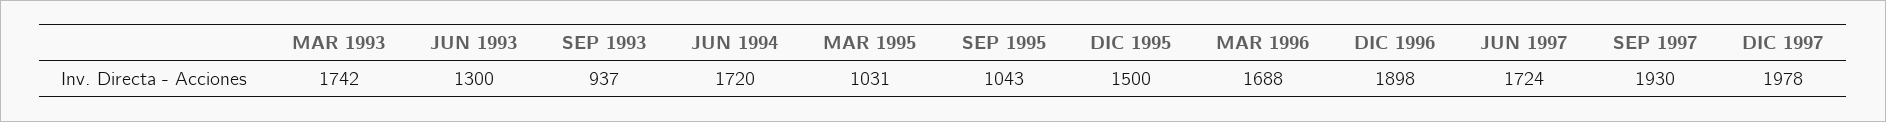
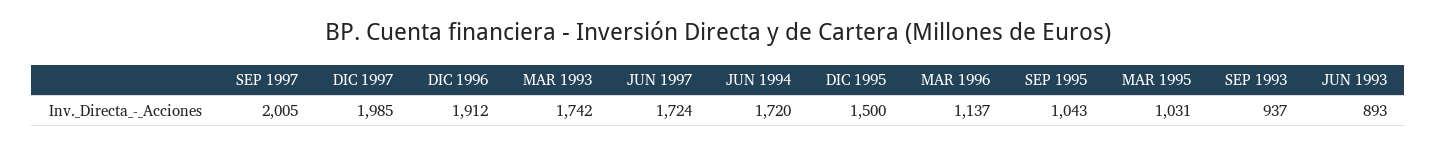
JUN 1993: 1300 -> 893
MAR 1996: 1688 -> 1137
DIC 1996: 1898 -> 1912
SEP 1997: 1930 -> 2005
DIC 1997: 1978 -> 1985

